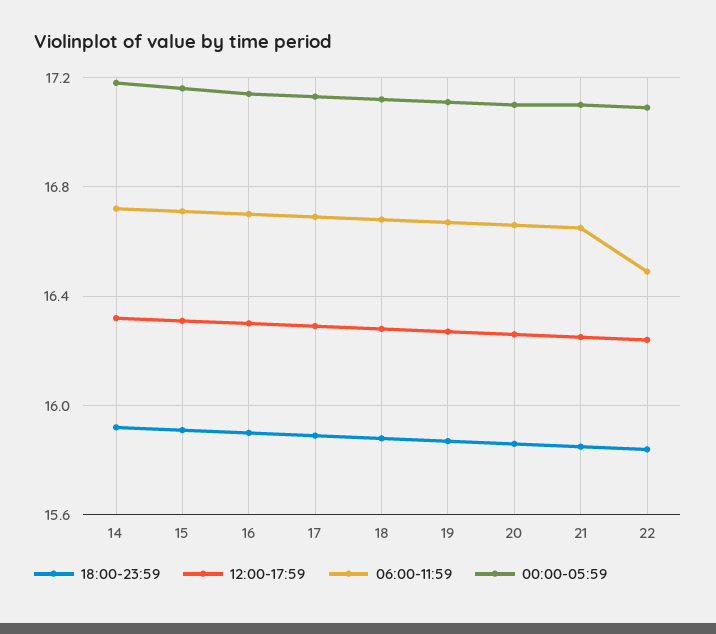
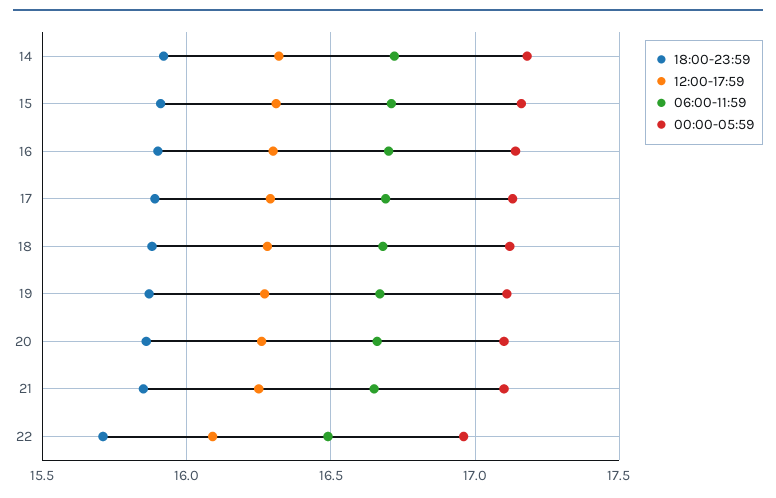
18:00-23:59, 22: 15.85 -> 15.7
12:00-17:59, 22: 16.25 -> 16.1
00:00-05:59, 22: 17.1 -> 16.95

